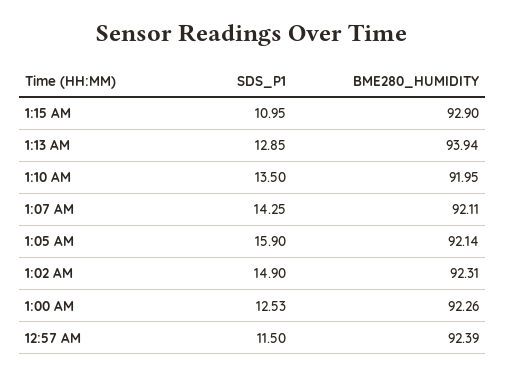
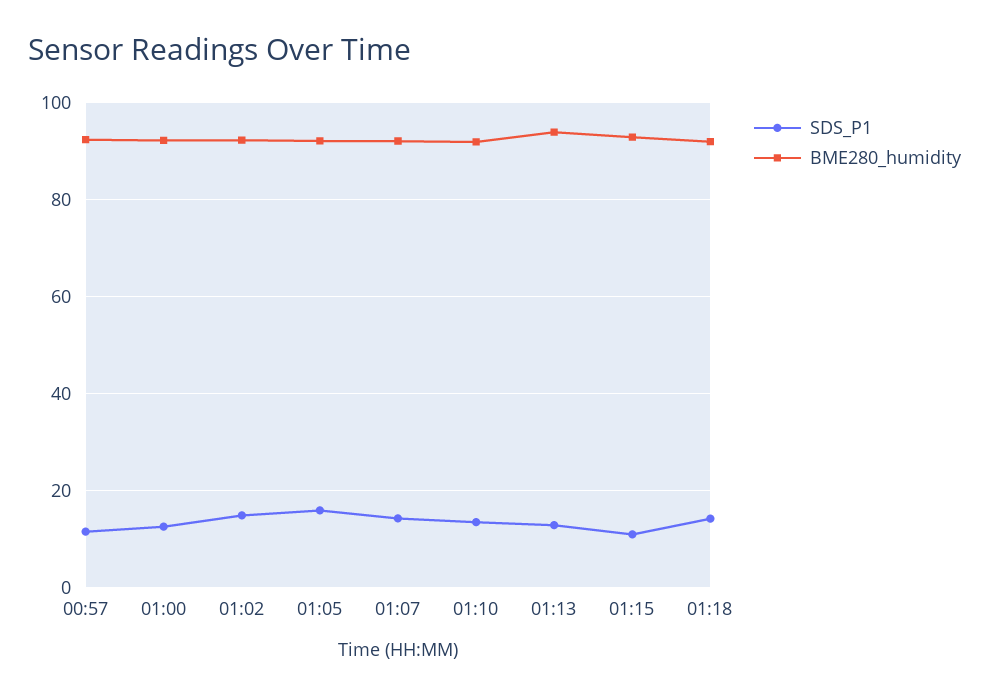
SDS_P1, 01:18: none -> 14
BME280_HUMIDITY, 01:18: none -> 92

